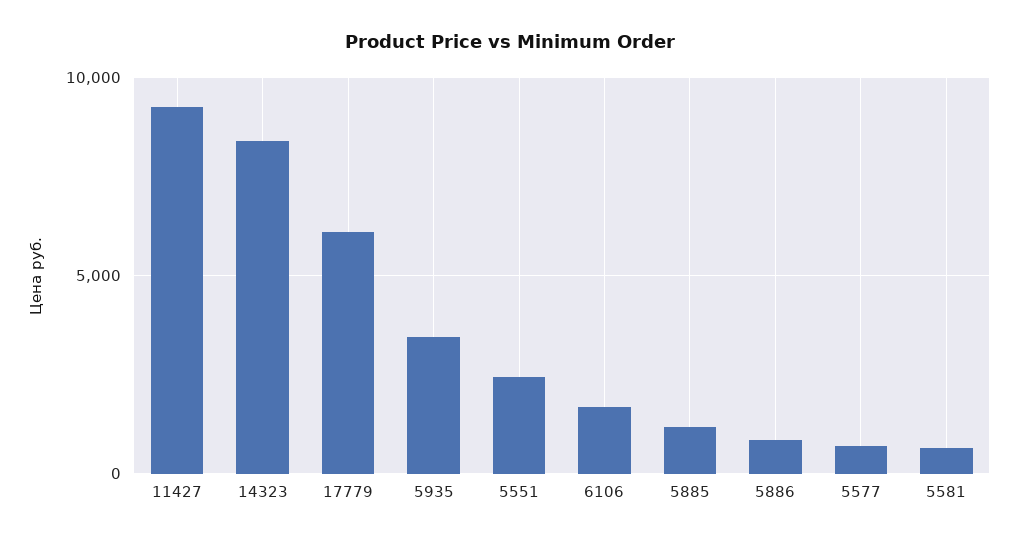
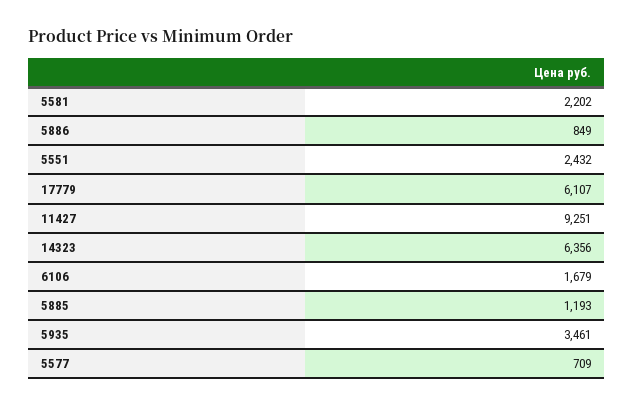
14323: 8500 -> 6356
5581: 500 -> 2202

